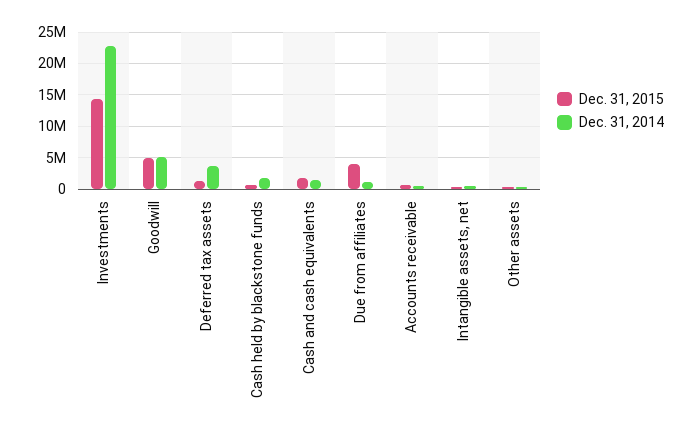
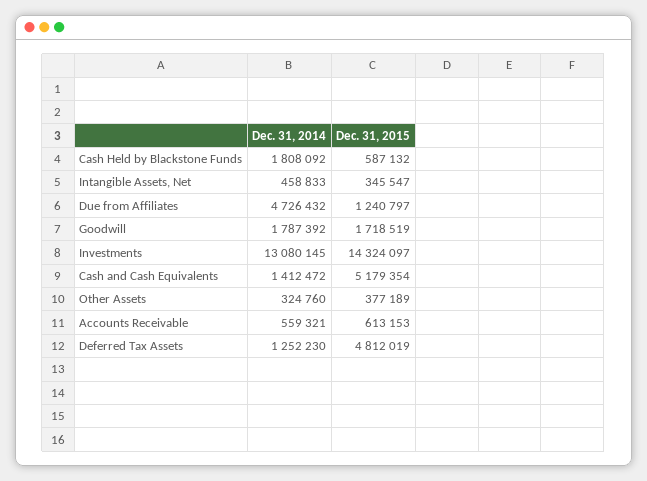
Dec. 31, 2014, Investments: 23000000 -> 13080145
Dec. 31, 2015, Goodwill: 5000000 -> 1718519
Dec. 31, 2014, Goodwill: 5000000 -> 1787392
Dec. 31, 2015, Deferred tax assets: 1000000 -> 4812019
Dec. 31, 2014, Deferred tax assets: 4000000 -> 1252230
Dec. 31, 2015, Cash and cash equivalents: 2000000 -> 5179354
Dec. 31, 2015, Due from affiliates: 4000000 -> 1240797
Dec. 31, 2014, Due from affiliates: 1000000 -> 4726432

